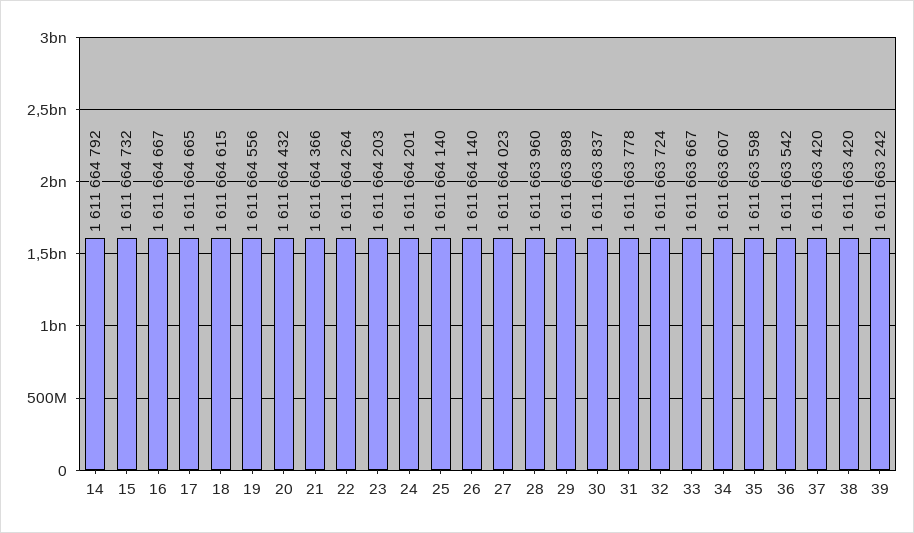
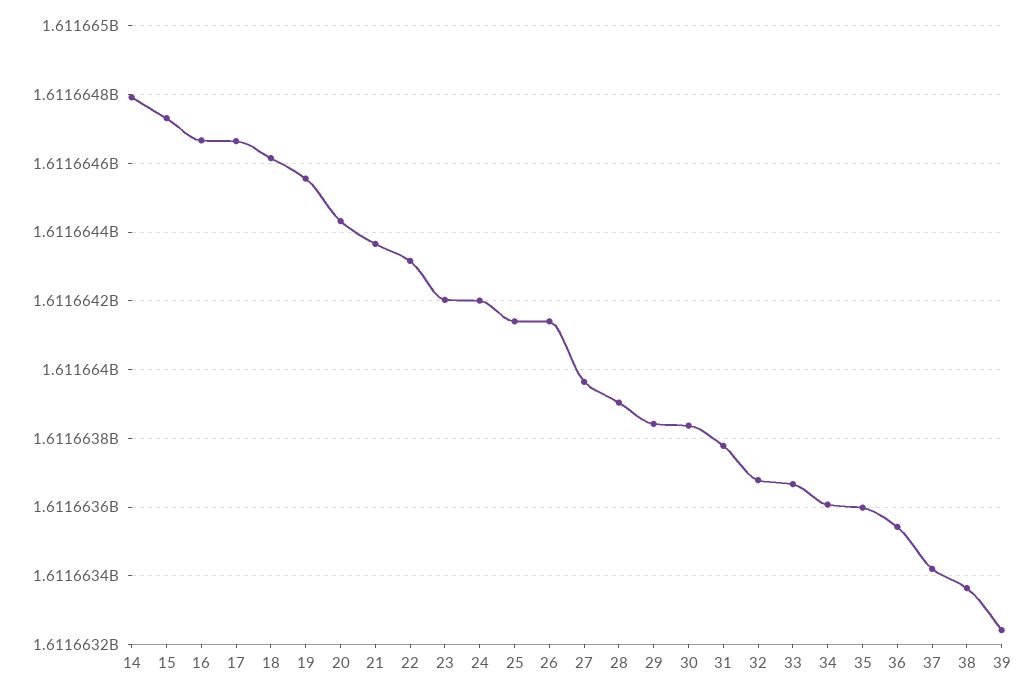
22: 1611664264 -> 1611664320
27: 1611664023 -> 1611663960
28: 1611663960 -> 1611663900
29: 1611663898 -> 1611663840
32: 1611663724 -> 1611663680
38: 1611663420 -> 1611663360

